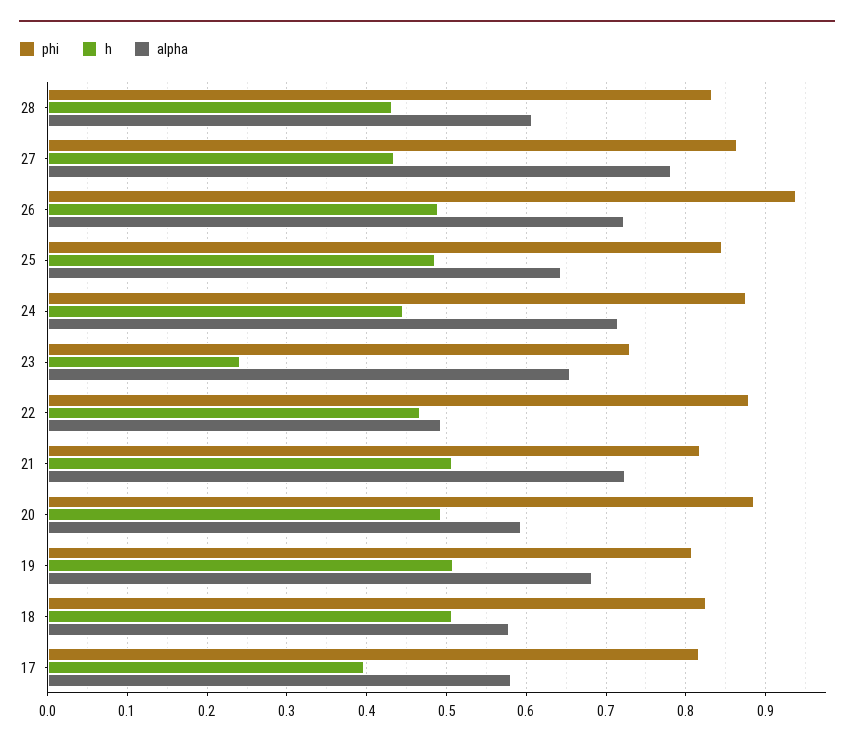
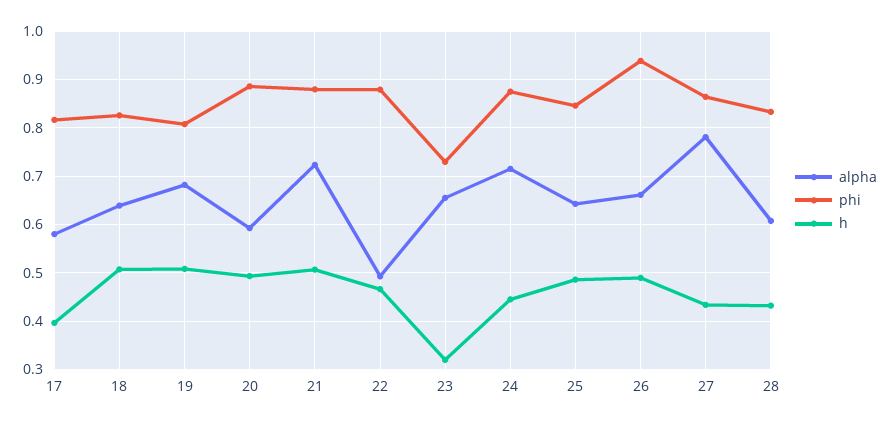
alpha, 26: 0.72 -> 0.66
h, 23: 0.24 -> 0.32
phi, 21: 0.82 -> 0.88
alpha, 18: 0.58 -> 0.64

